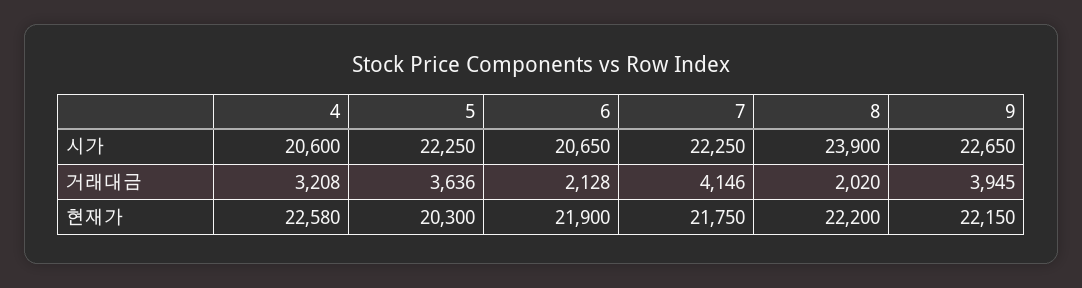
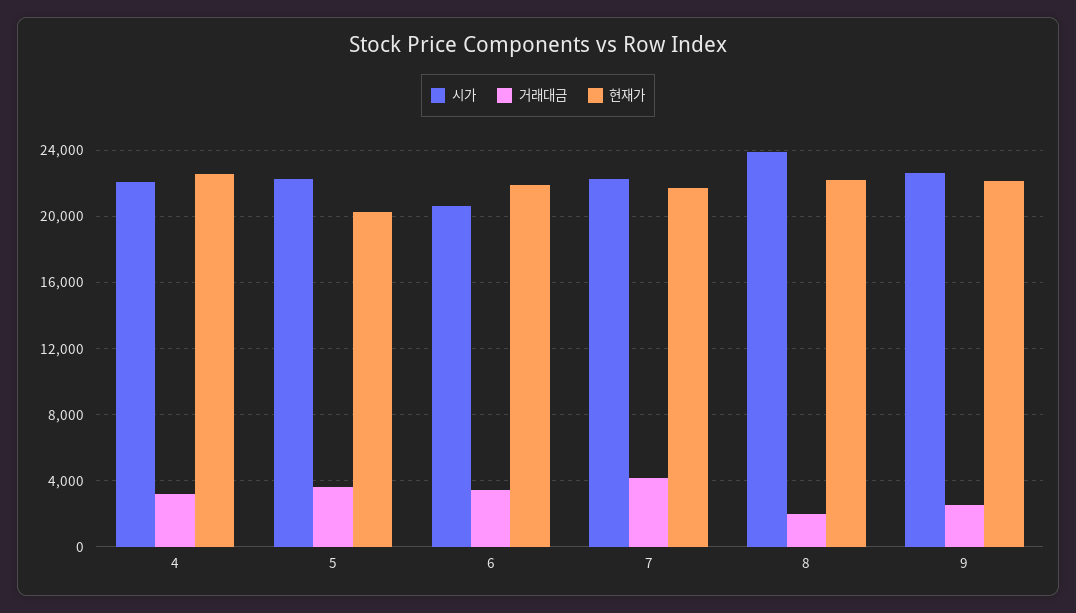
시가, 4: 20600 -> 22000
거래대금, 6: 2128 -> 3500
거래대금, 9: 3945 -> 2500

